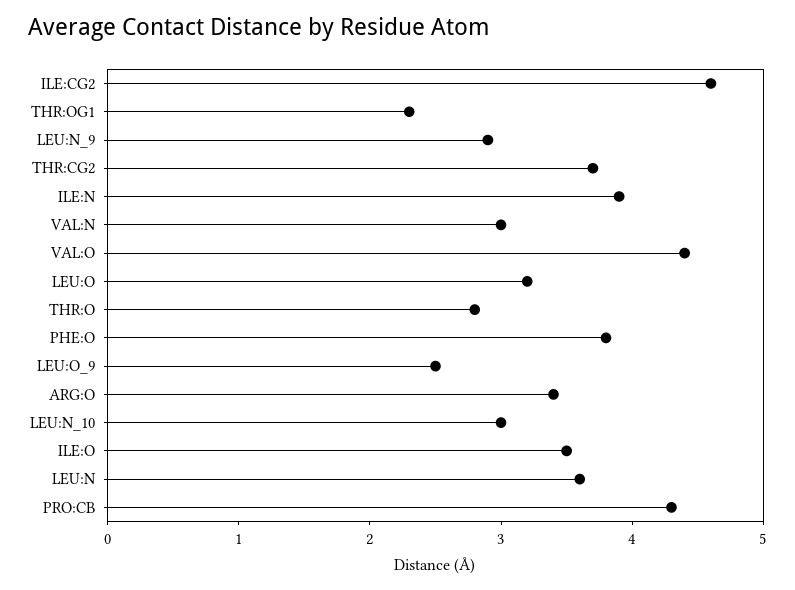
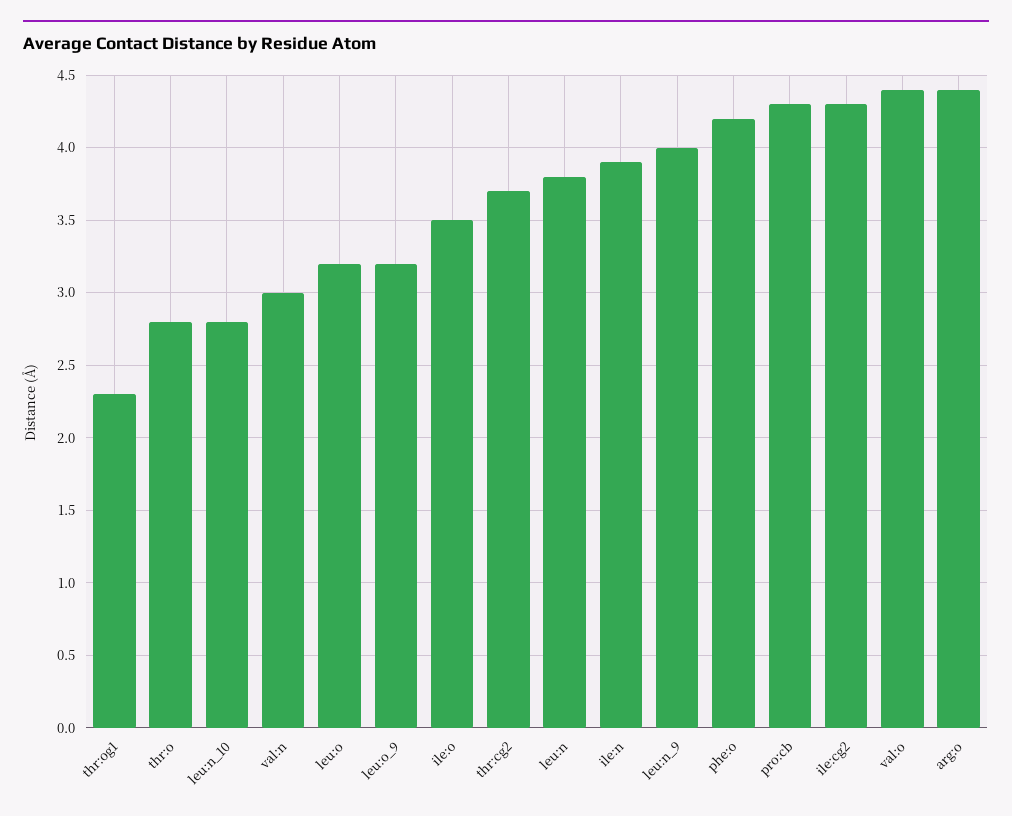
ILE:CG2: 4.6 -> 4.3
LEU:N_9: 2.9 -> 4
PHE:O: 3.8 -> 4.2
LEU:O_9: 2.5 -> 3.2
ARG:O: 3.4 -> 4.4
LEU:N_10: 3 -> 2.8
LEU:N: 3.6 -> 3.8

